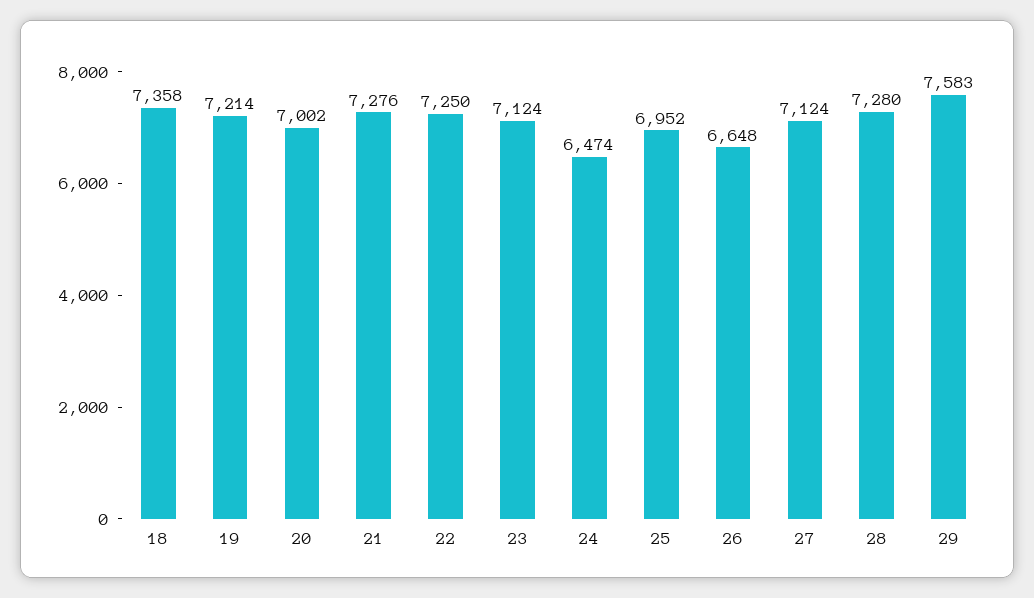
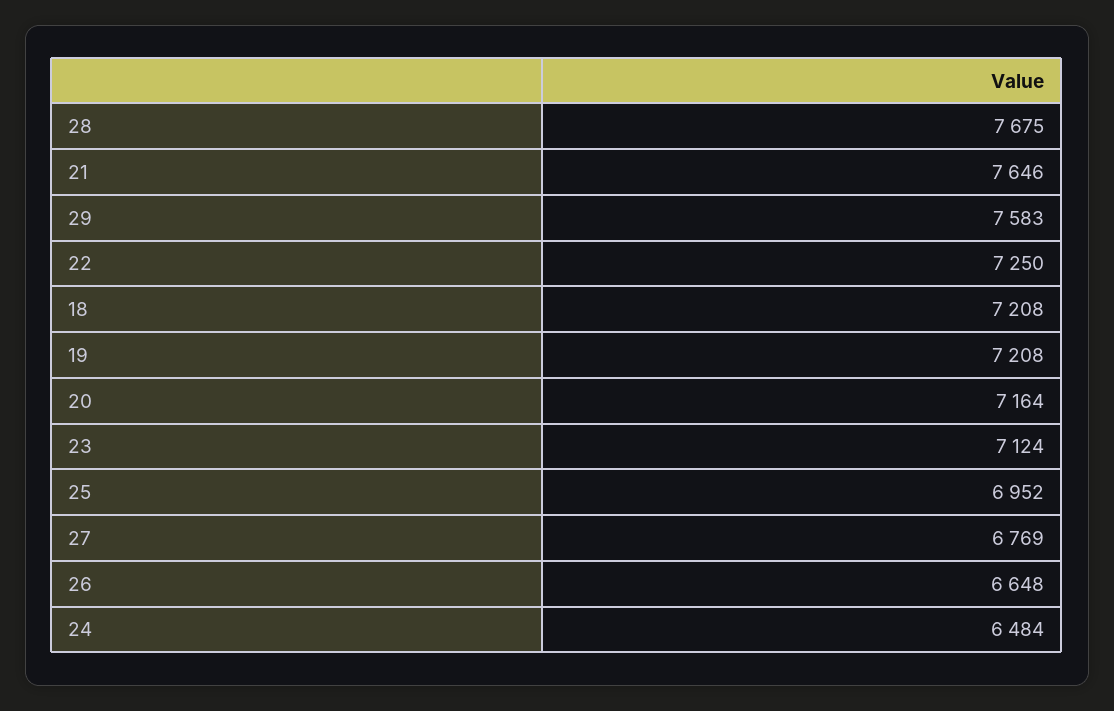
18: 7358 -> 7208
19: 7214 -> 7208
20: 7002 -> 7164
21: 7276 -> 7646
24: 6474 -> 6484
27: 7124 -> 6769
28: 7280 -> 7675

